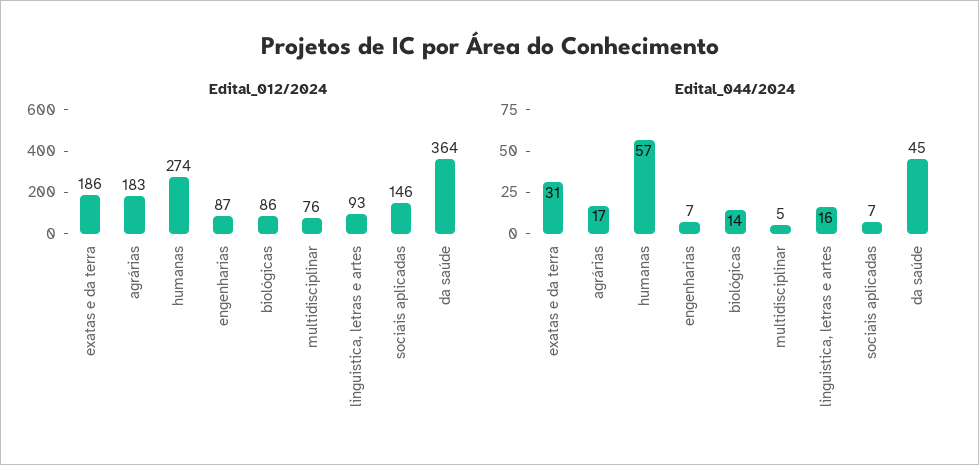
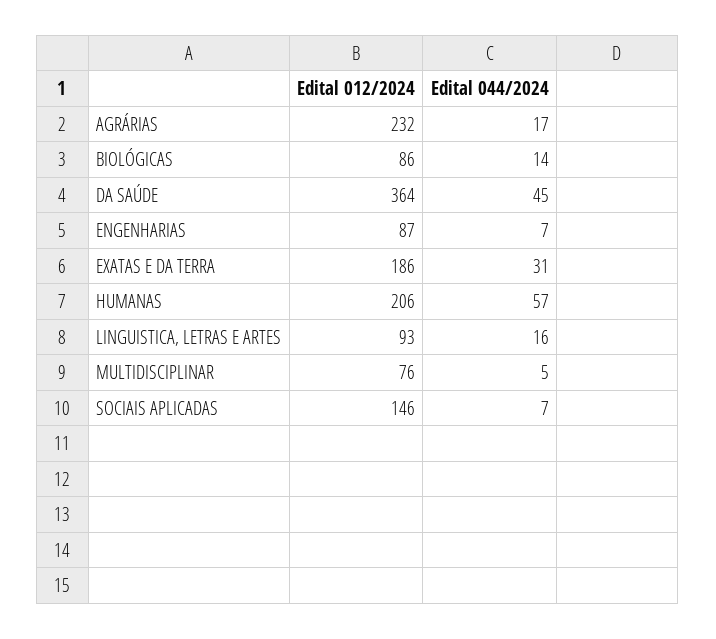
Edital_012/2024, agrárias: 183 -> 232
Edital_012/2024, humanas: 274 -> 206

